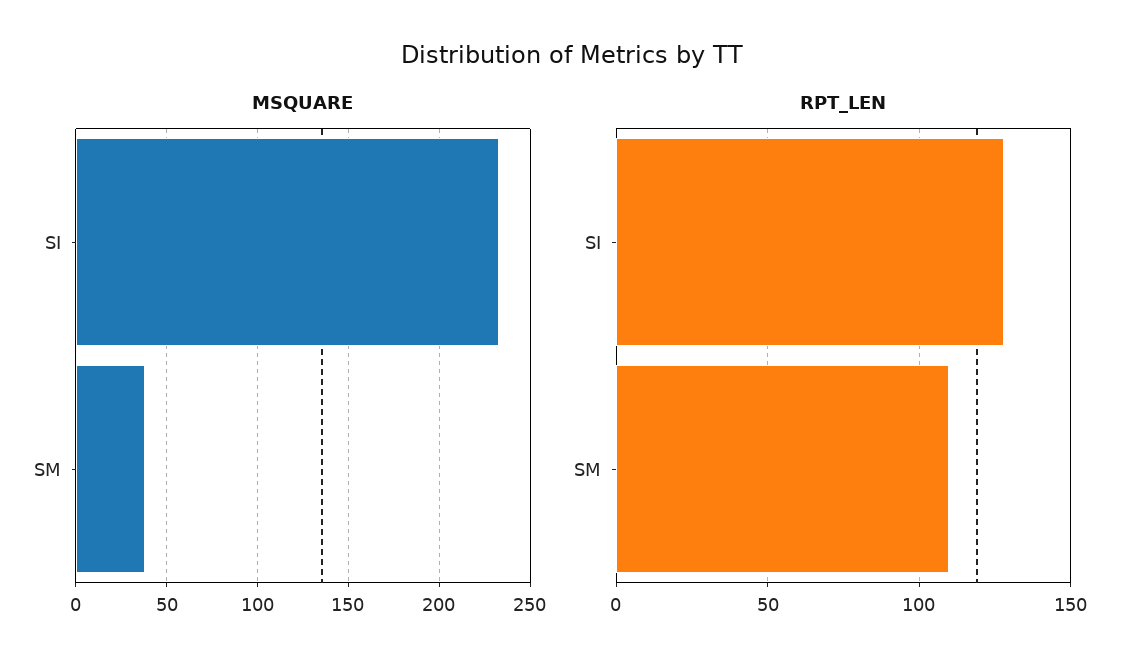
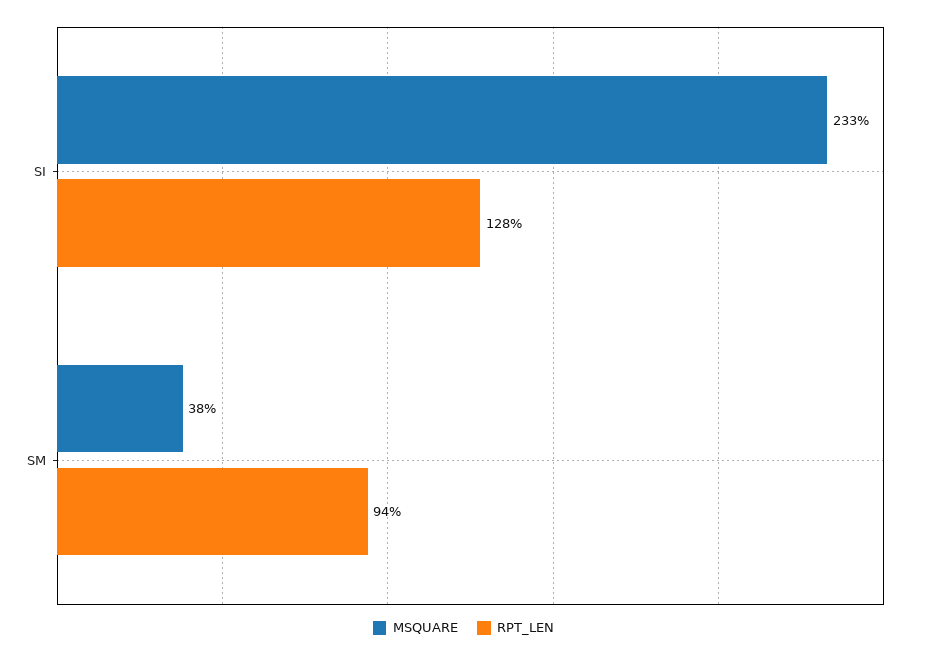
RPT_LEN, SM: 110 -> 94

